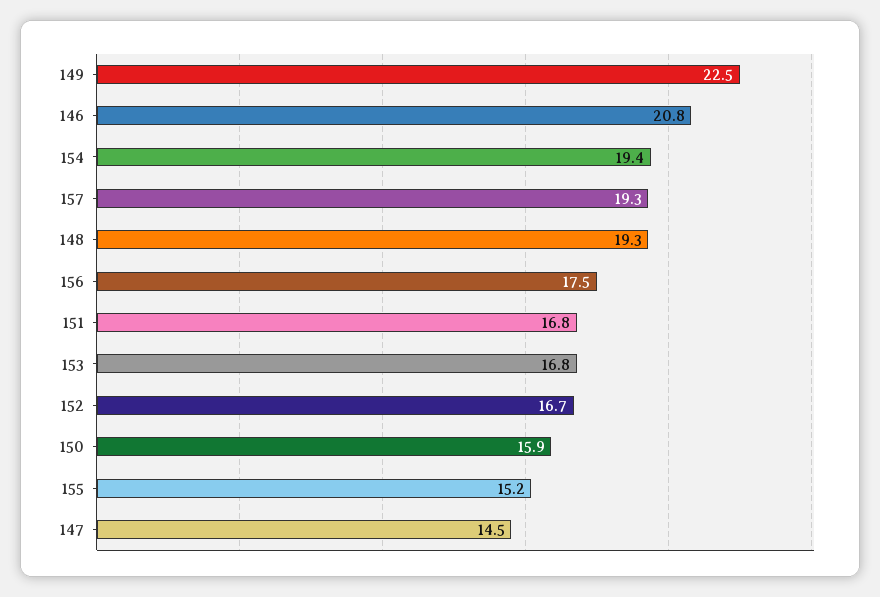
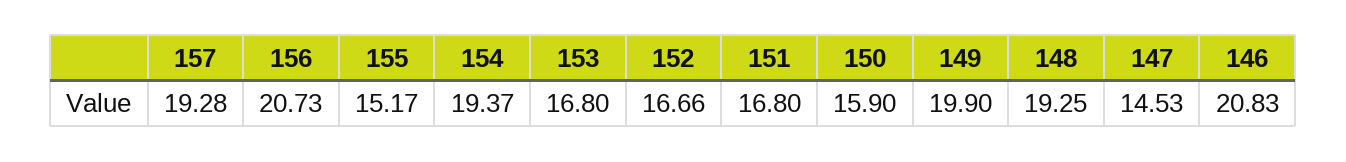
149: 22.5 -> 19.9
156: 17.5 -> 20.73

